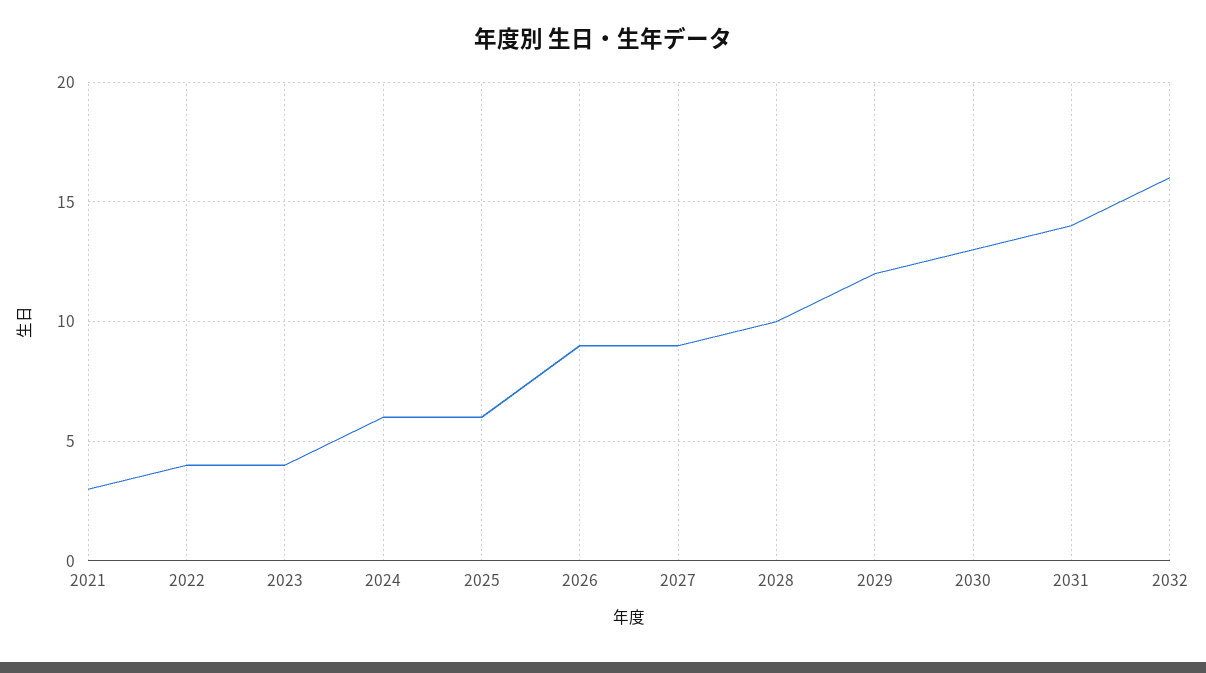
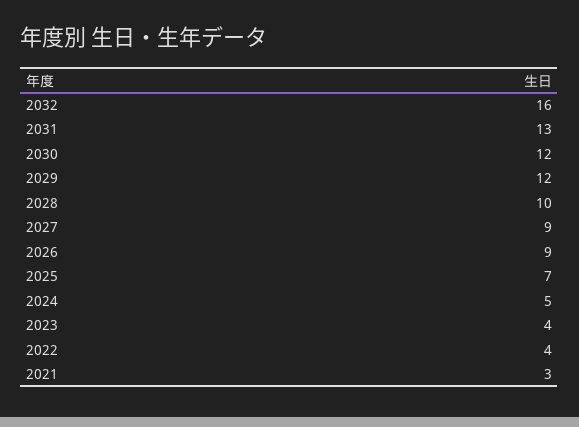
2024: 6 -> 5
2025: 6 -> 7
2030: 13 -> 12
2031: 14 -> 13

